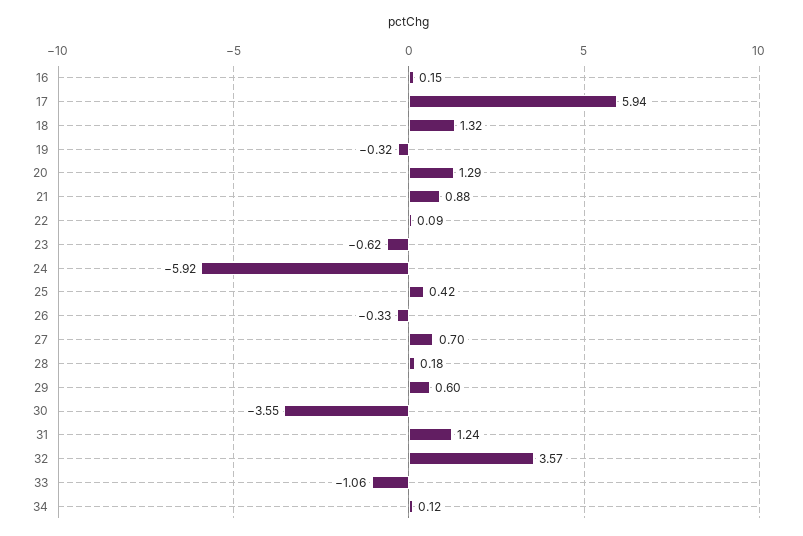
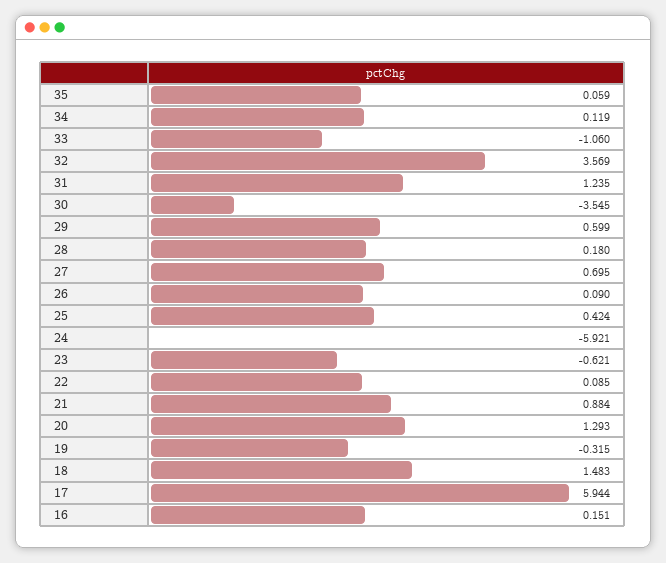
18: 1.32 -> 1.483
26: -0.33 -> 0.09
35: none -> 0.059

